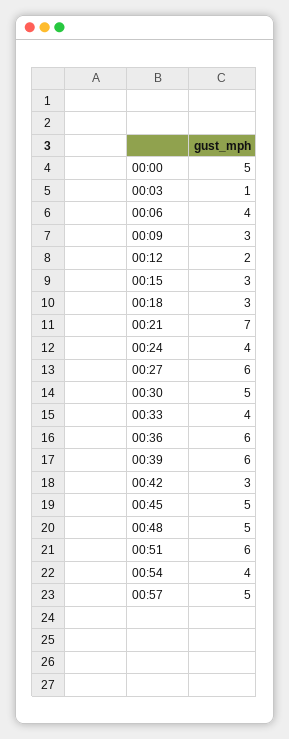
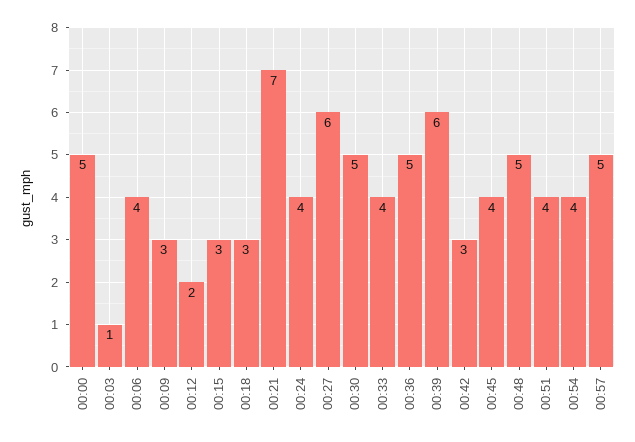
00:36: 6 -> 5
00:45: 5 -> 4
00:51: 6 -> 4

